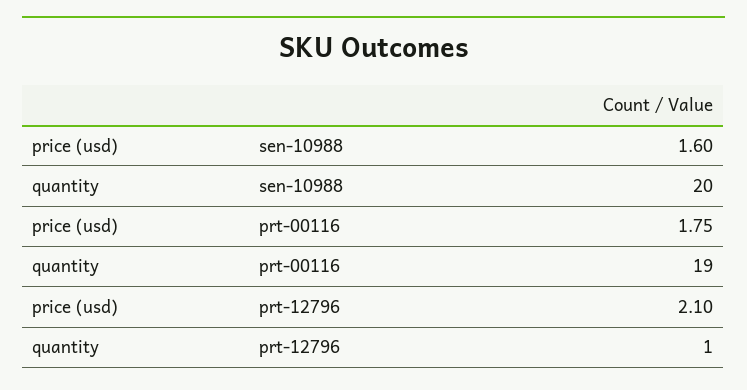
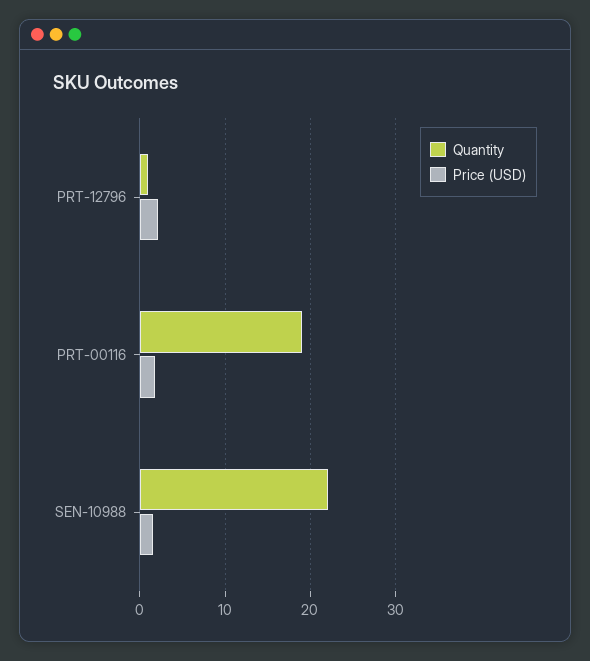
quantity, sen-10988: 20 -> 22

